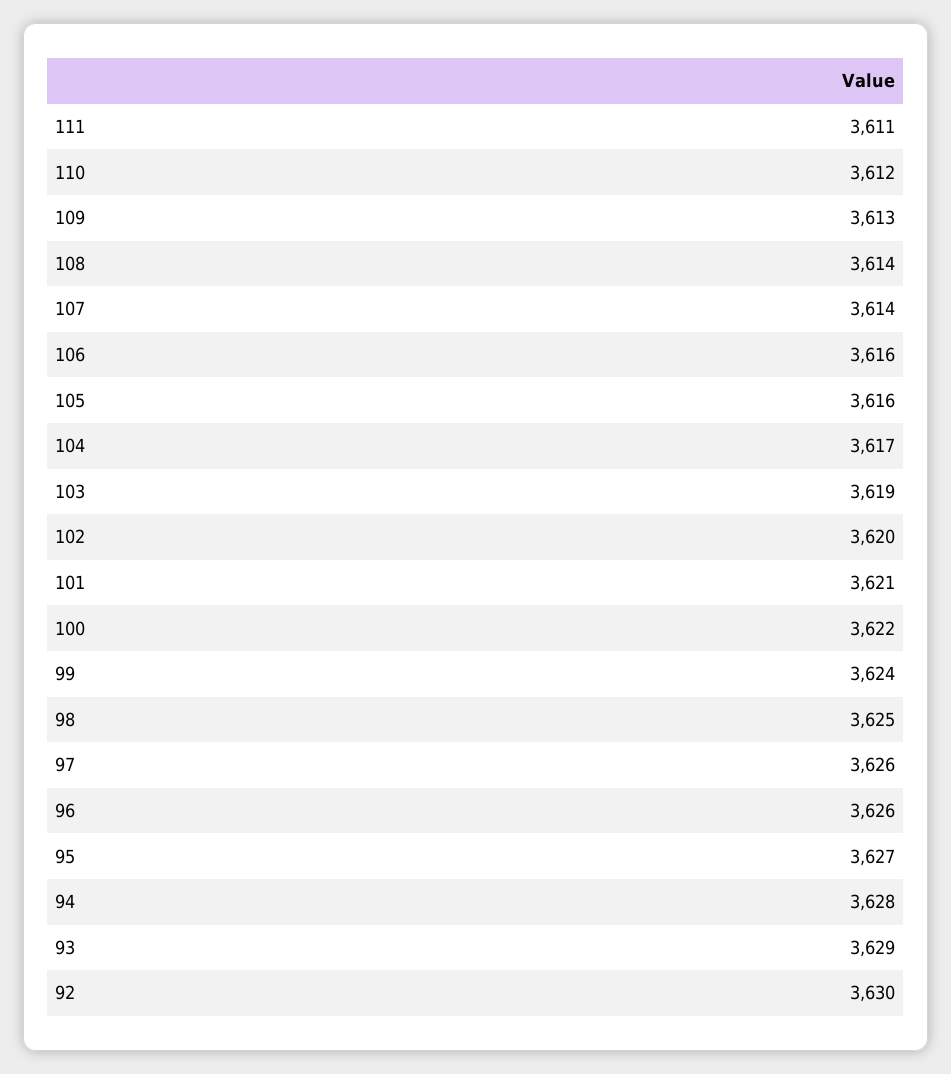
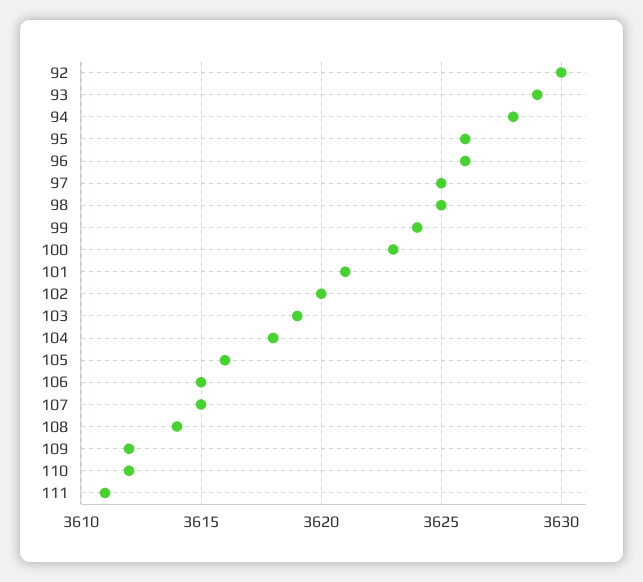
109: 3613 -> 3612
107: 3614 -> 3615
106: 3616 -> 3615
104: 3617 -> 3618
100: 3622 -> 3623
97: 3626 -> 3625
95: 3627 -> 3626

